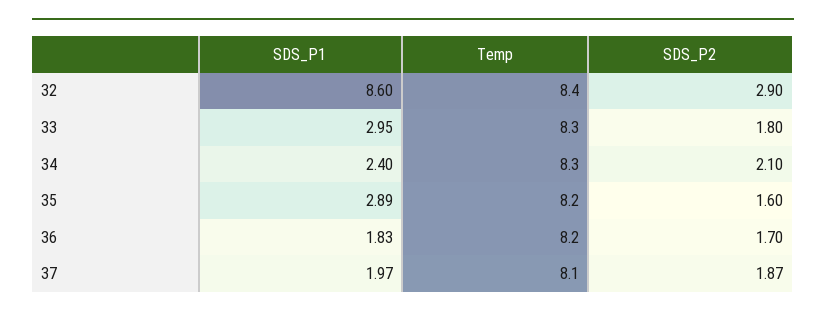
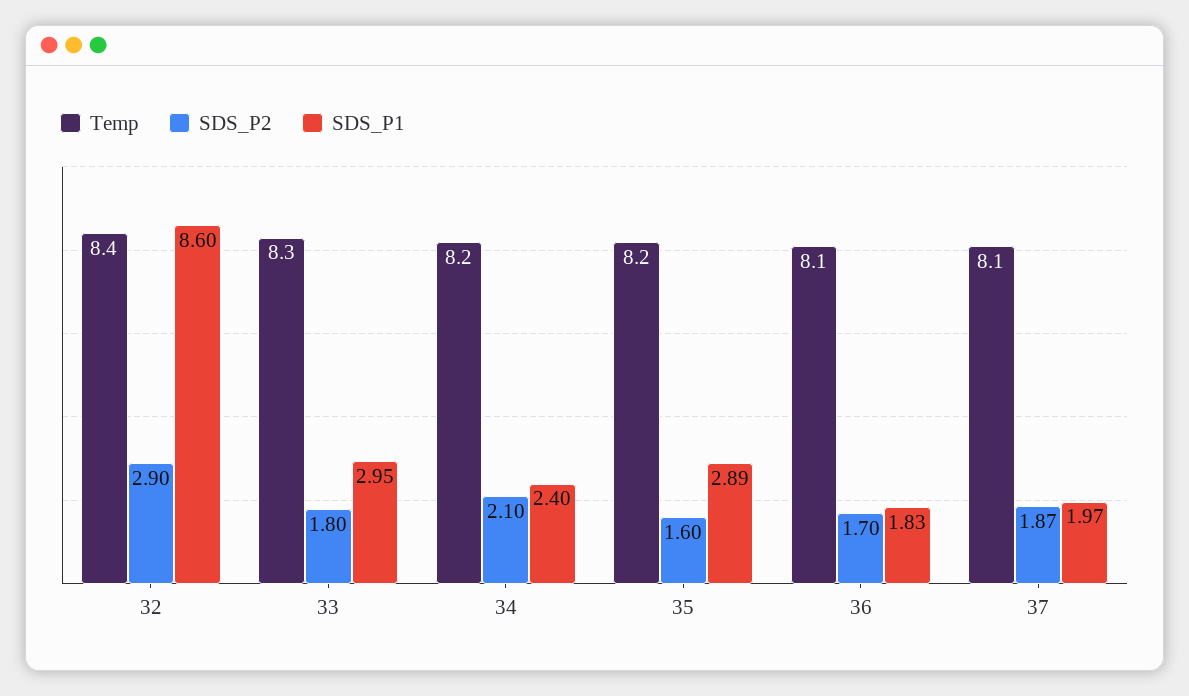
Temp, 34: 8.3 -> 8.2
Temp, 36: 8.2 -> 8.1

